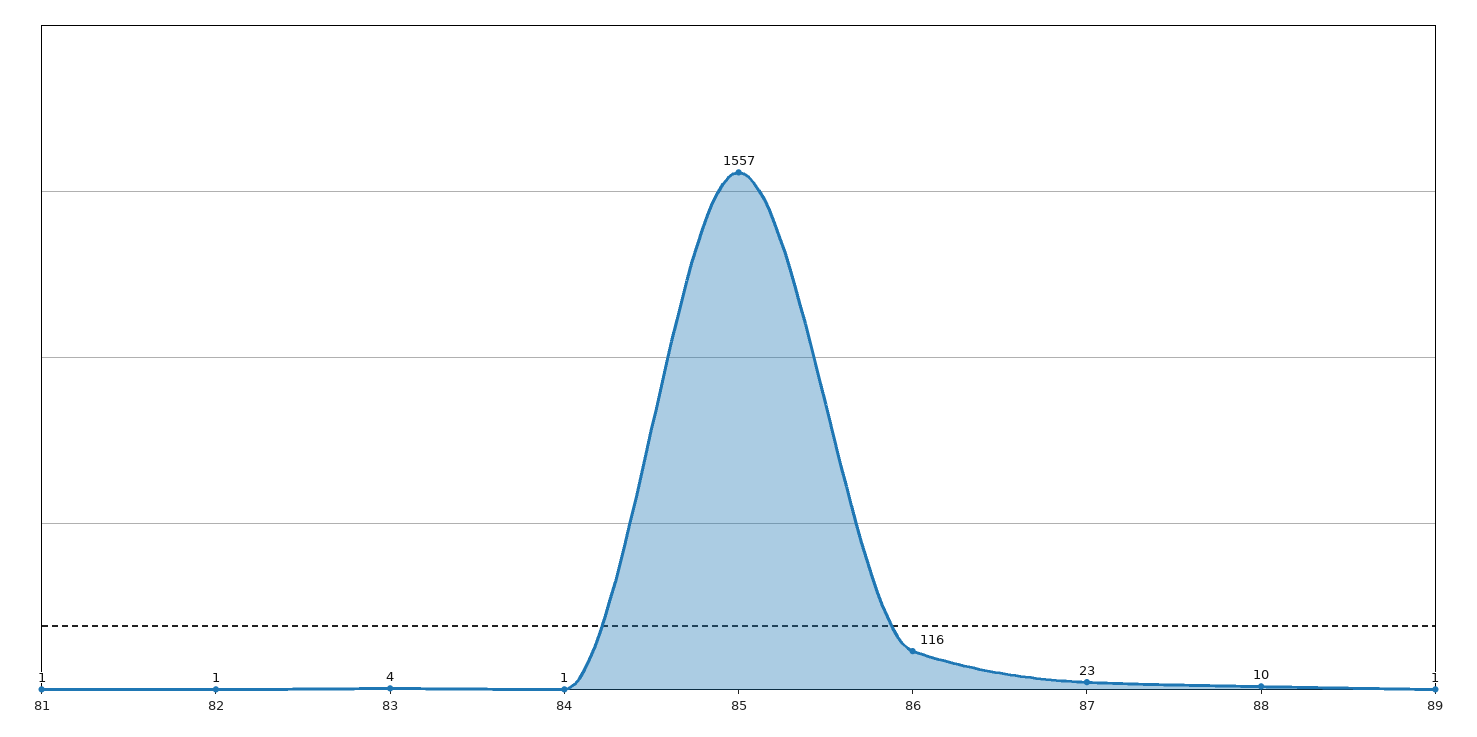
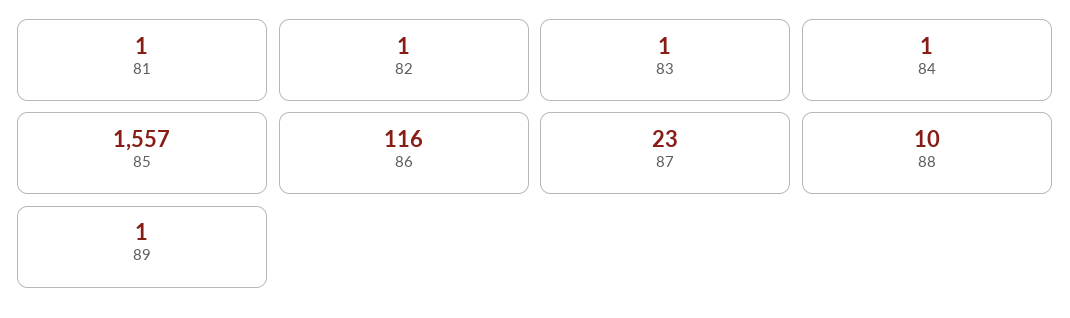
83: 4 -> 1

